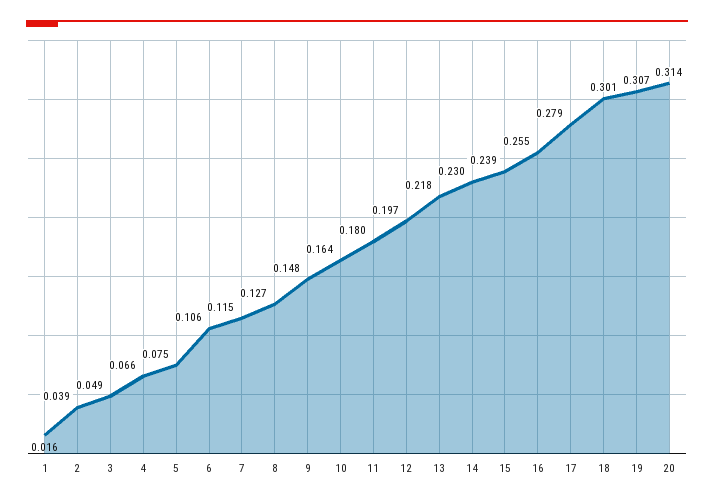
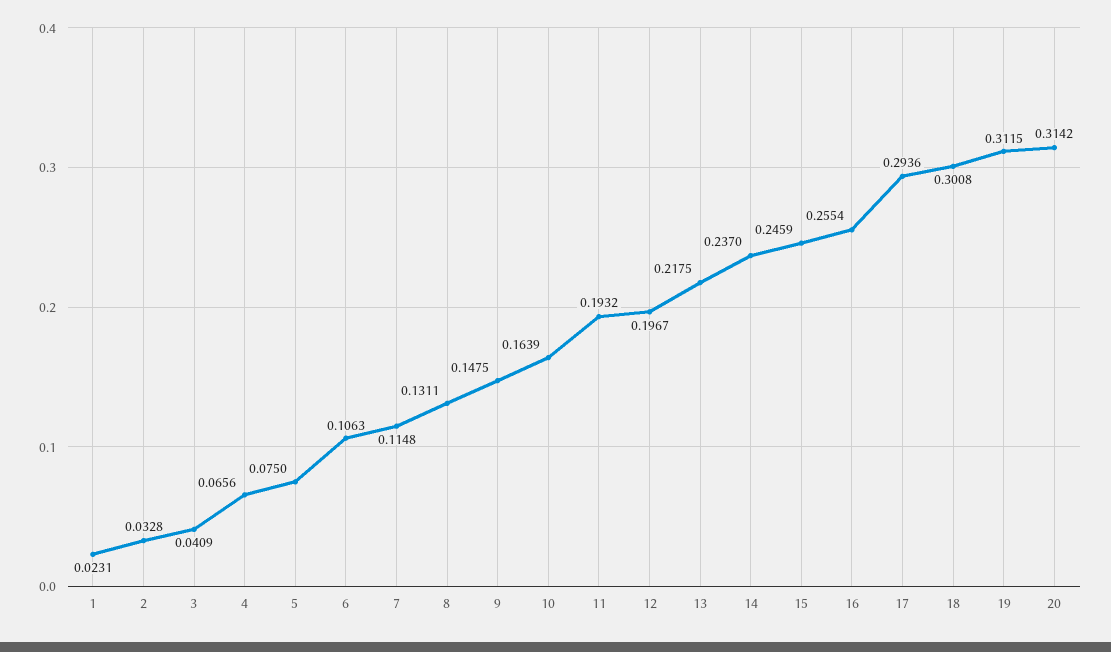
1: 0.016 -> 0.0231
2: 0.039 -> 0.0328
3: 0.049 -> 0.0409
8: 0.127 -> 0.1311
11: 0.18 -> 0.1932
14: 0.23 -> 0.237
15: 0.239 -> 0.2459
17: 0.279 -> 0.2936
19: 0.307 -> 0.3115

